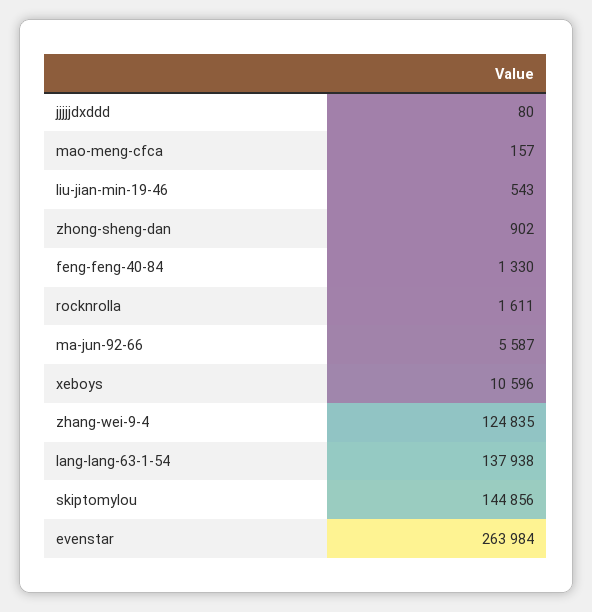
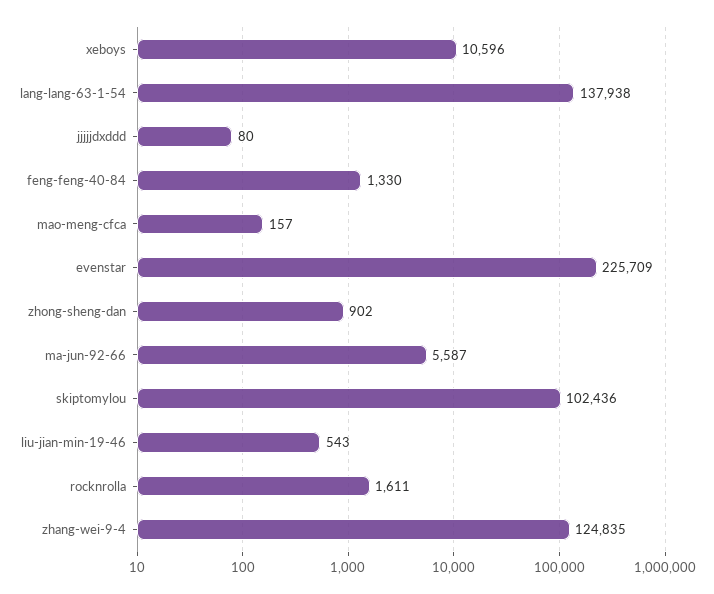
skiptomylou: 144856 -> 102436
evenstar: 263984 -> 225709

